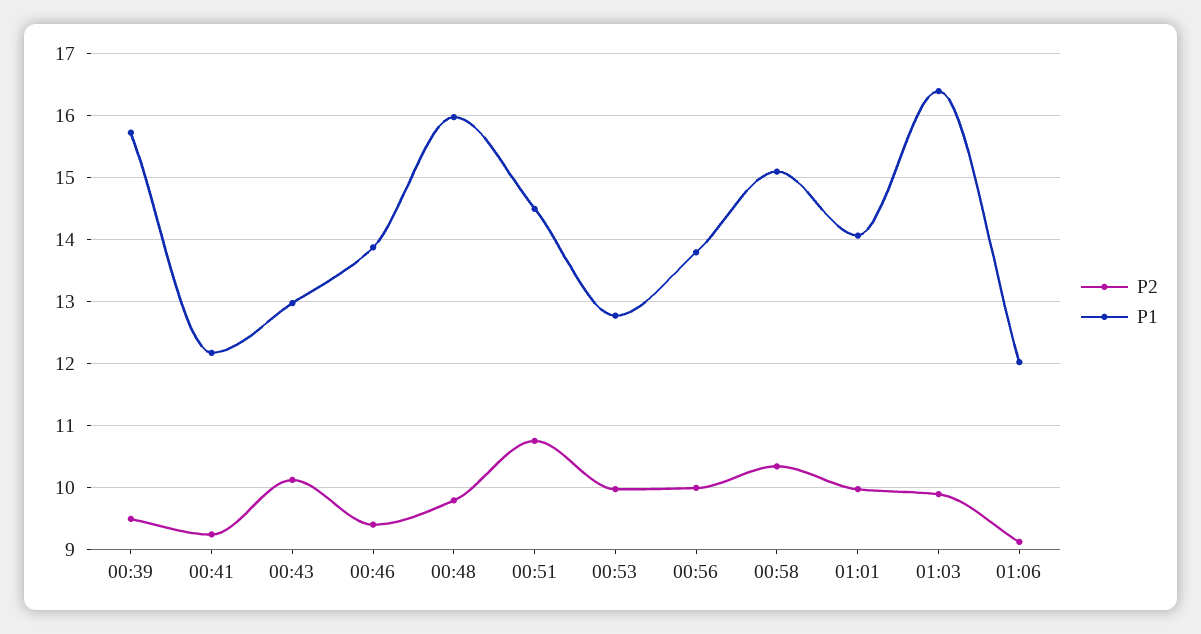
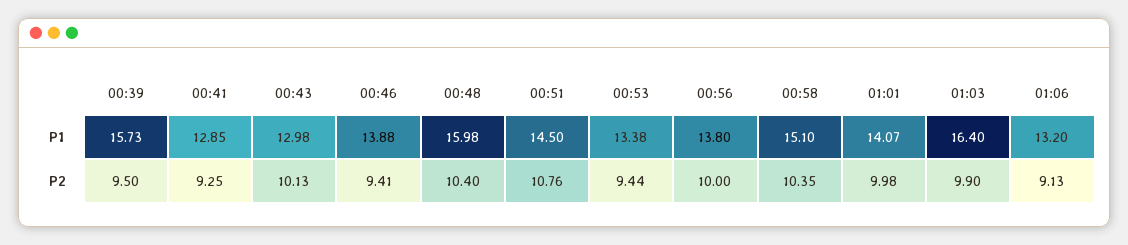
P1, 00:41: 12.2 -> 12.85
P2, 00:48: 9.8 -> 10.4
P2, 00:53: 10 -> 9.44
P1, 00:53: 12.8 -> 13.38
P1, 01:06: 12 -> 13.2

